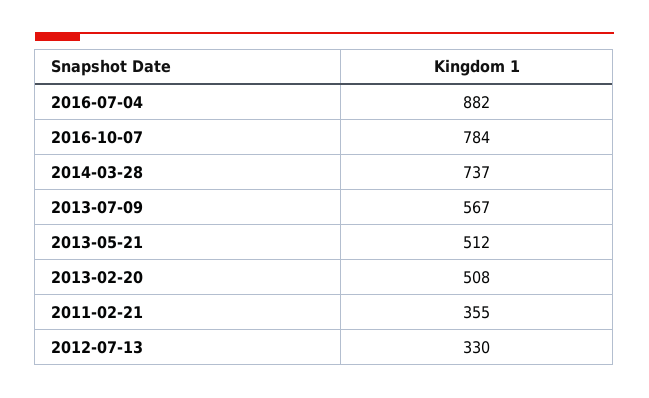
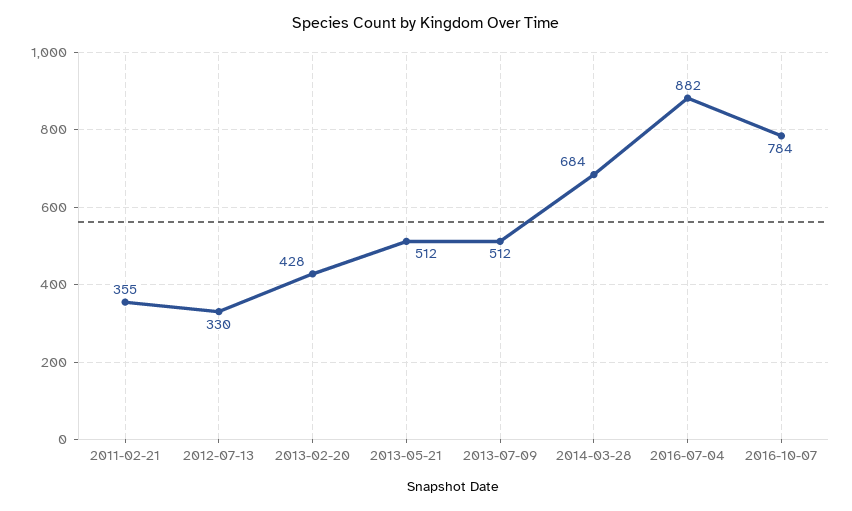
2014-03-28: 737 -> 684
2013-07-09: 567 -> 512
2013-02-20: 508 -> 428

